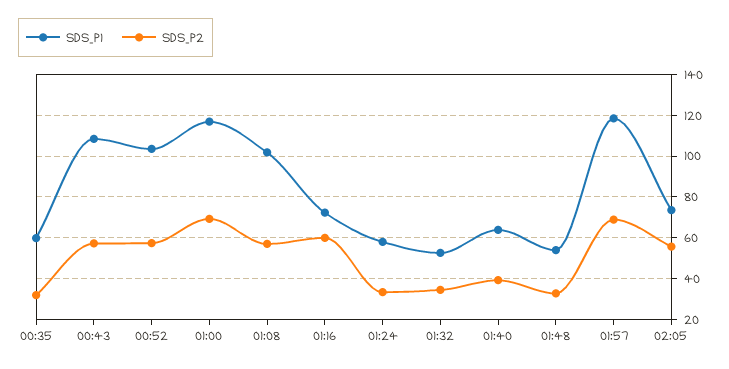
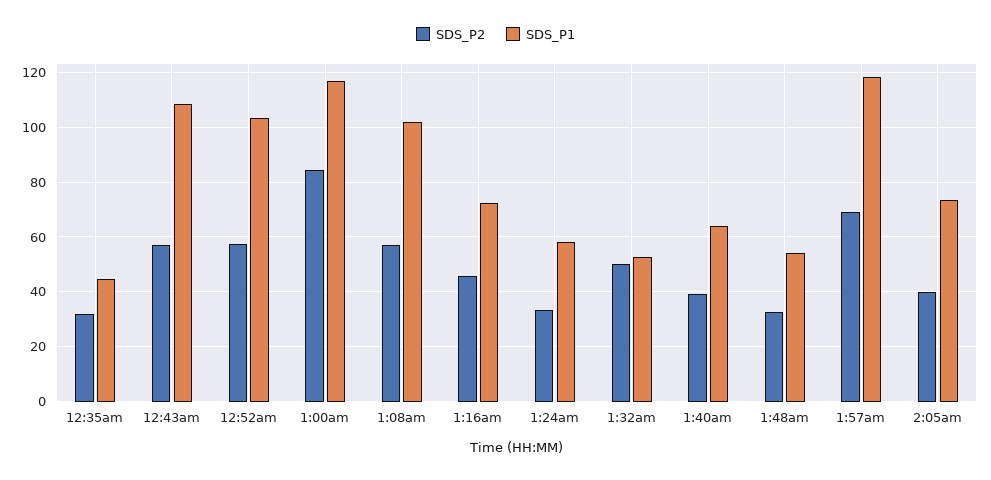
SDS_P1, 00:35: 60 -> 45
SDS_P2, 01:00: 70 -> 85
SDS_P2, 01:16: 60 -> 45
SDS_P2, 01:32: 35 -> 50
SDS_P2, 02:05: 55 -> 40

